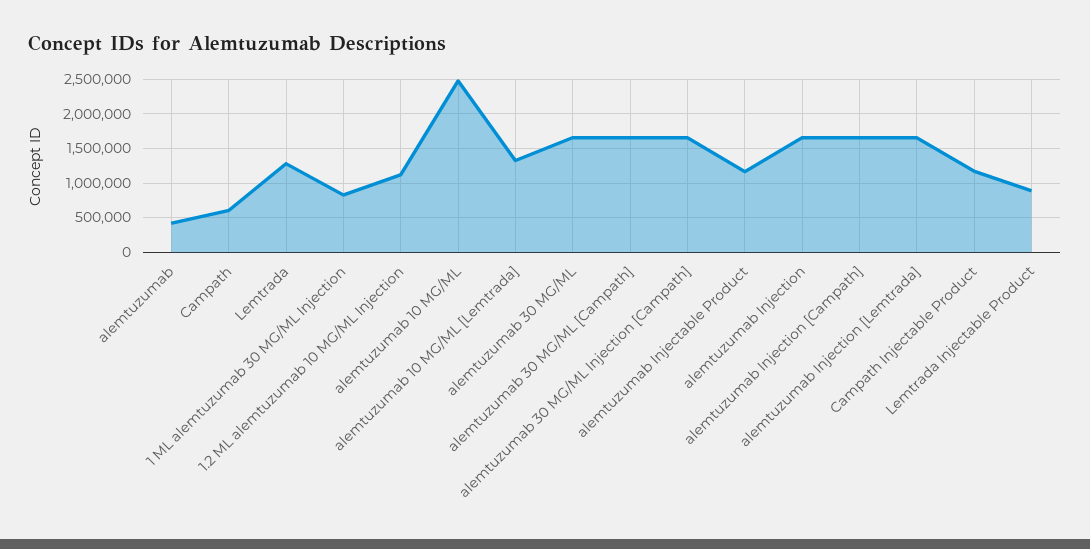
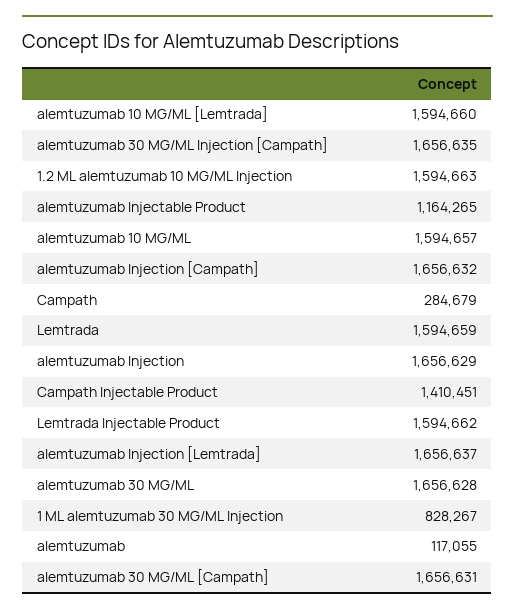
alemtuzumab: 400000 -> 117055
Campath: 600000 -> 284679
Lemtrada: 1300000 -> 1594659
1.2 ML alemtuzumab 10 MG/ML Injection: 1100000 -> 1594663
alemtuzumab 10 MG/ML: 2500000 -> 1594657
alemtuzumab 10 MG/ML [Lemtrada]: 1300000 -> 1594660
Campath Injectable Product: 1200000 -> 1410451
Lemtrada Injectable Product: 900000 -> 1594662

